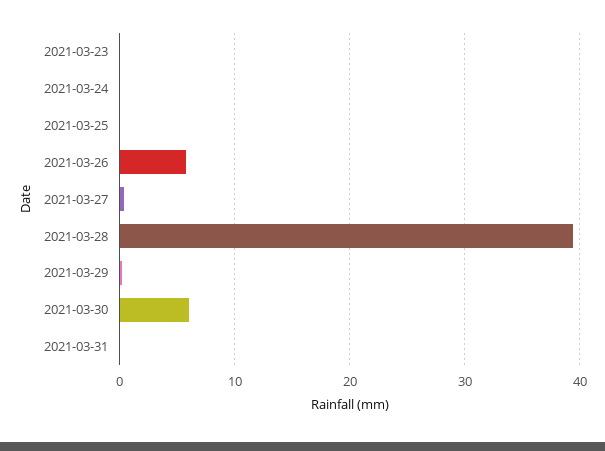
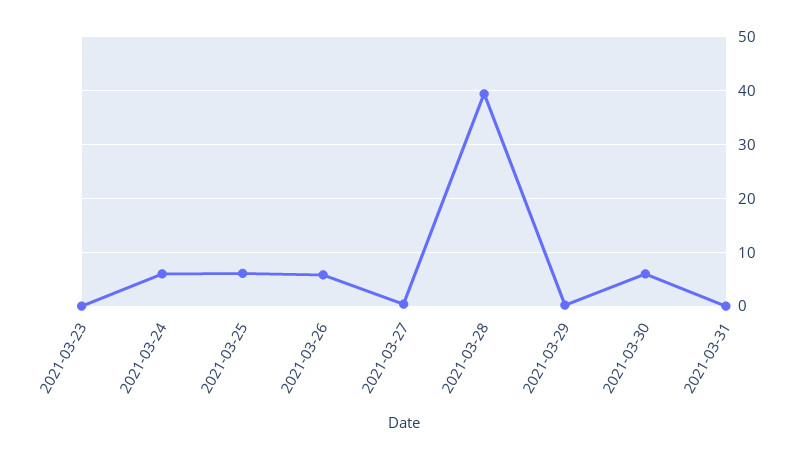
2021-03-24: 0 -> 6
2021-03-25: 0 -> 6

